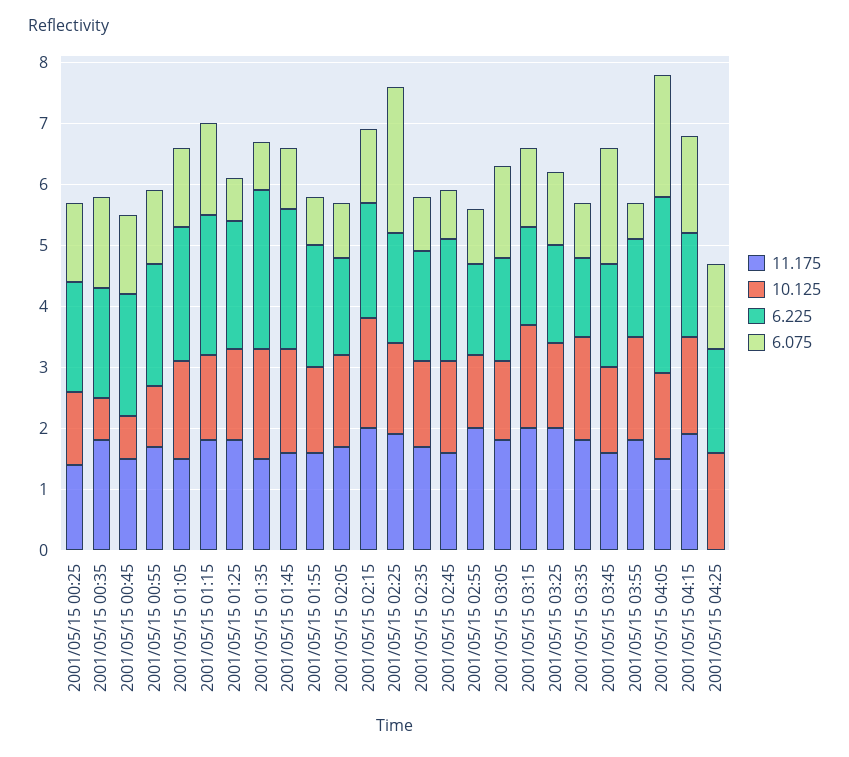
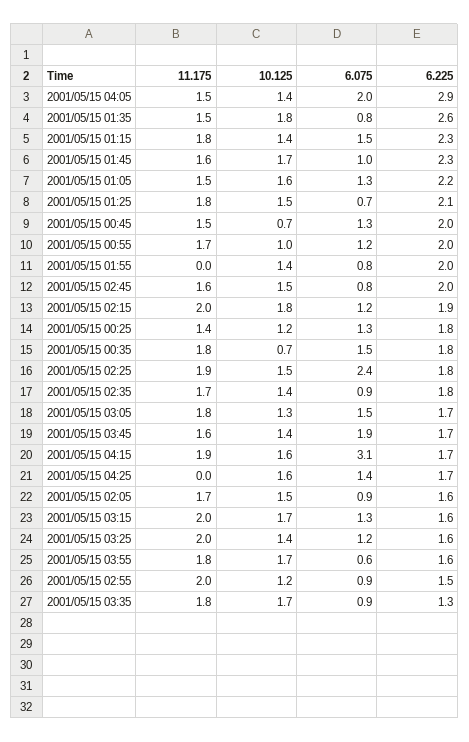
11.175, 2001/05/15 01:55: 1.5 -> 0
6.075, 2001/05/15 04:15: 1.5 -> 3.1

